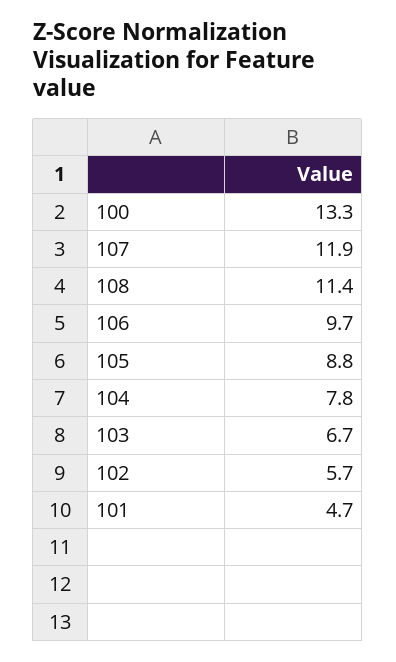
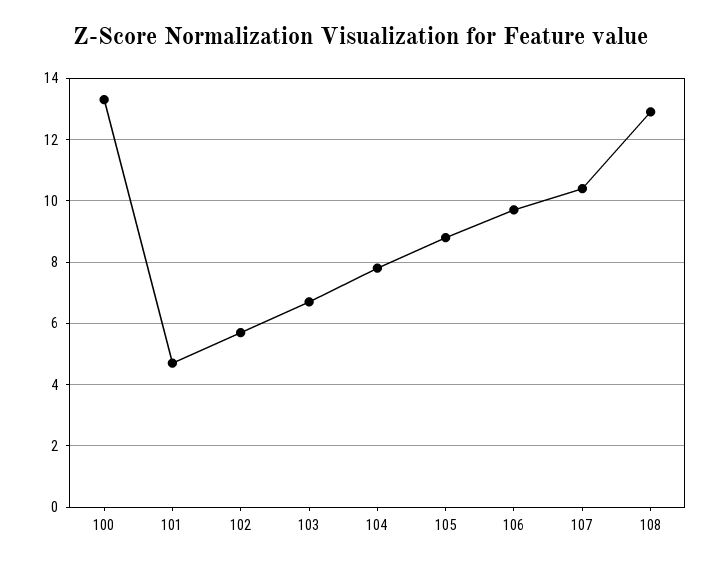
107: 11.9 -> 10.5
108: 11.4 -> 13

